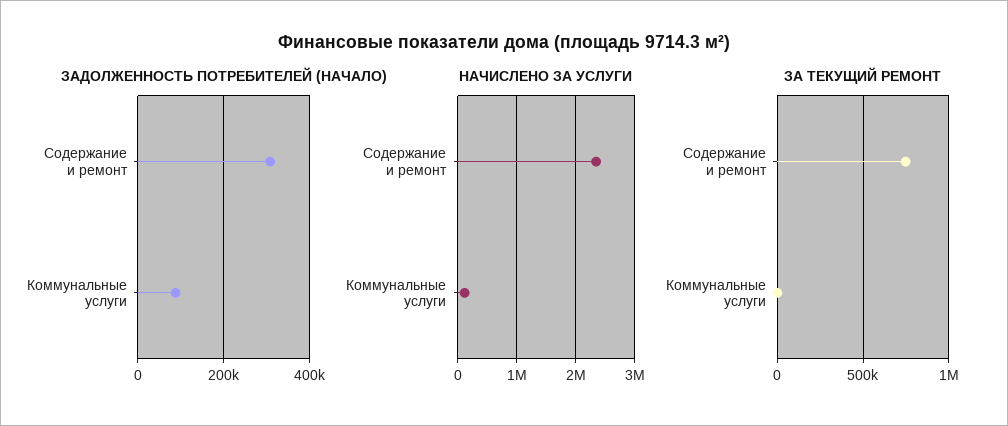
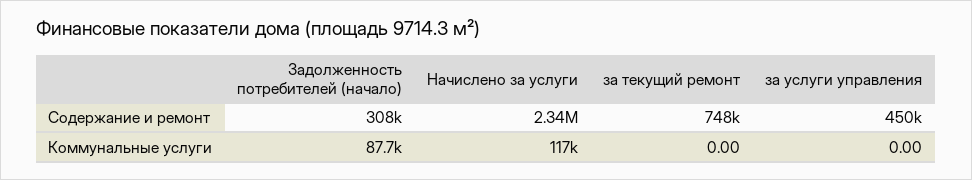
за услуги управления, Содержание и ремонт: none -> 450000
за услуги управления, Коммунальные услуги: none -> 0

